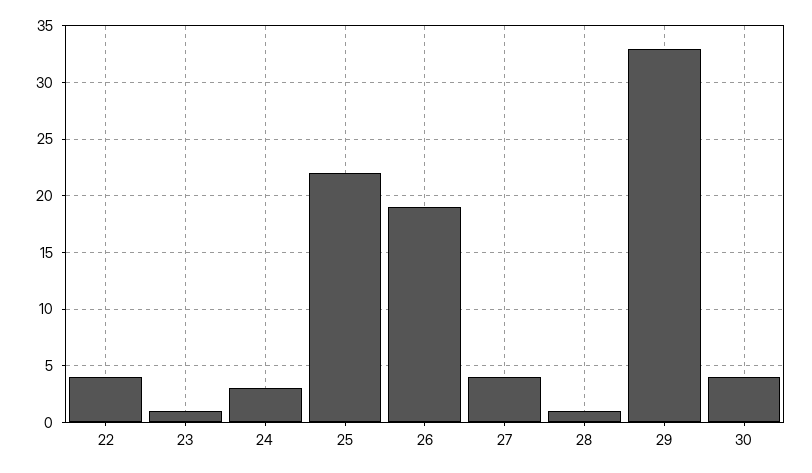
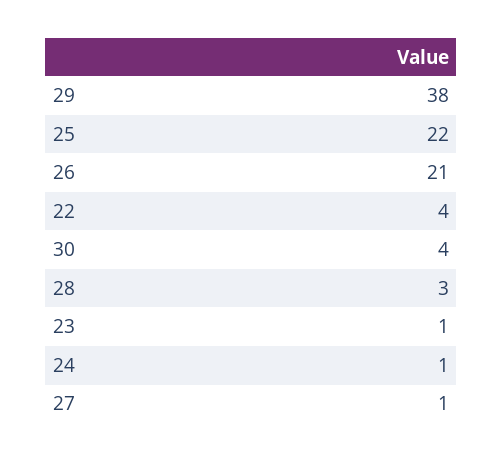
24: 3 -> 1
26: 19 -> 21
27: 4 -> 1
28: 1 -> 3
29: 33 -> 38

